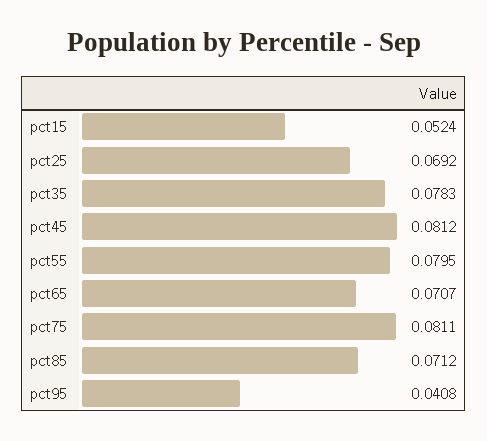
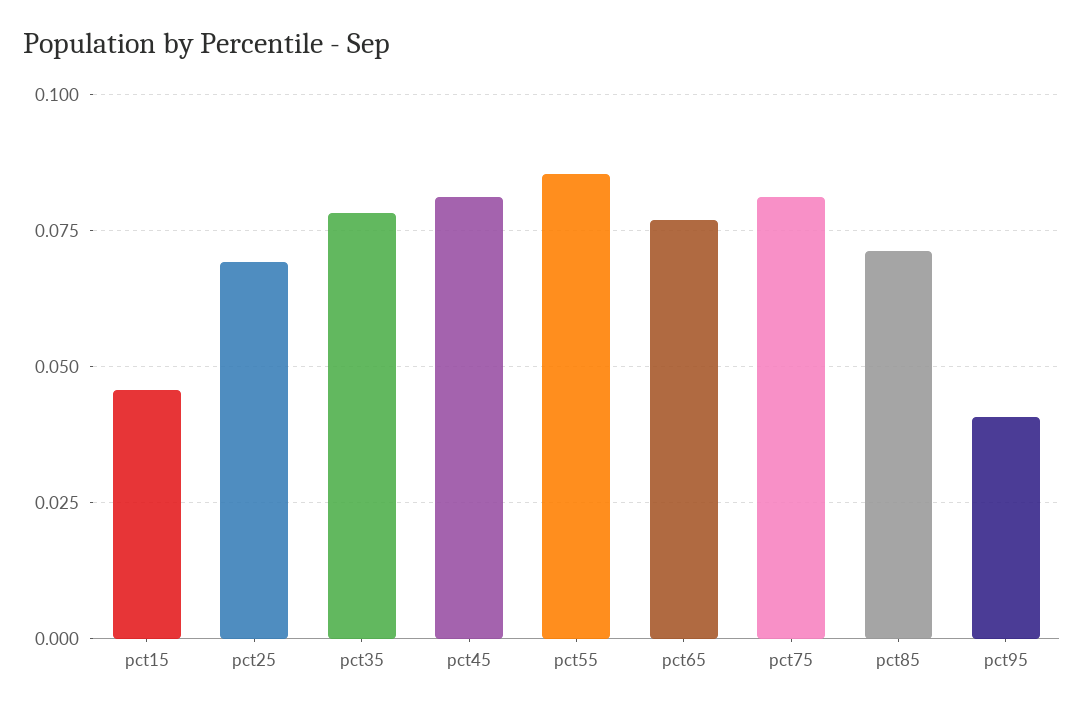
pct15: 0.0524 -> 0.045
pct55: 0.0795 -> 0.085
pct65: 0.0707 -> 0.0775

